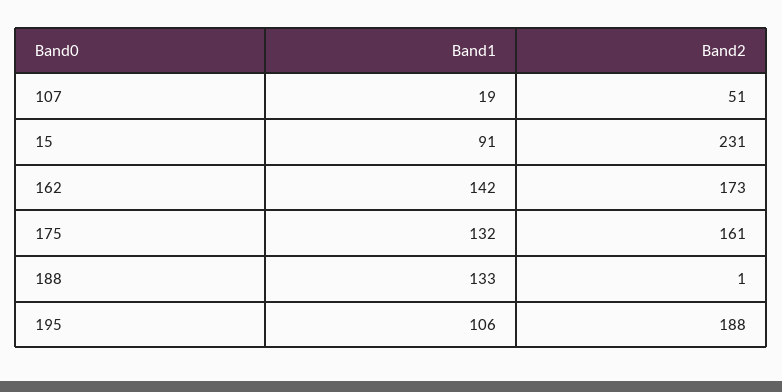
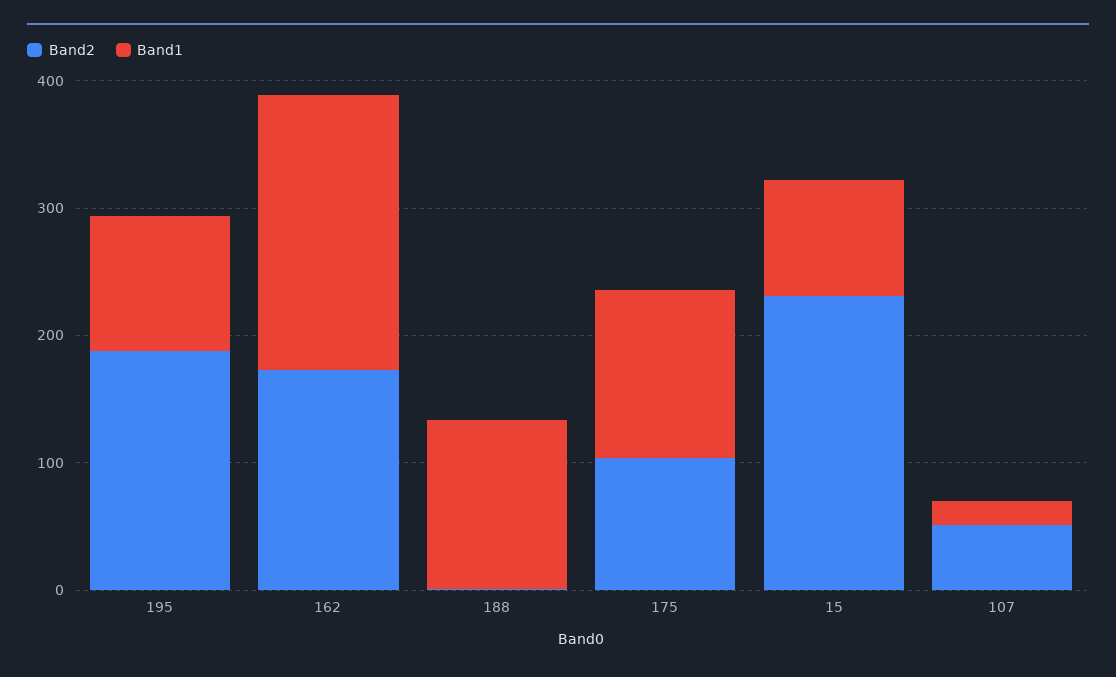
Band1, 162: 142 -> 220
Band2, 175: 161 -> 100

